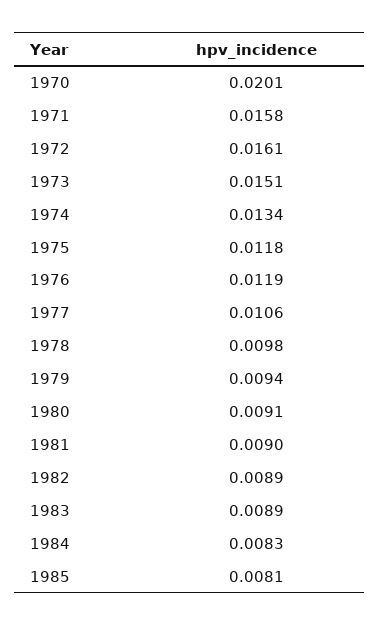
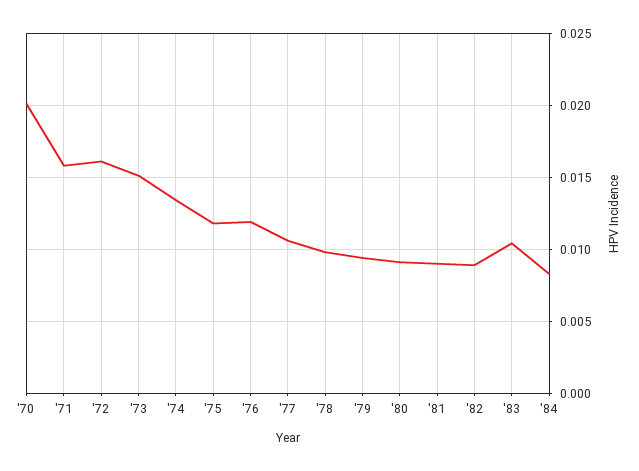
1983: 0.0089 -> 0.0105
1985: 0.0081 -> none

